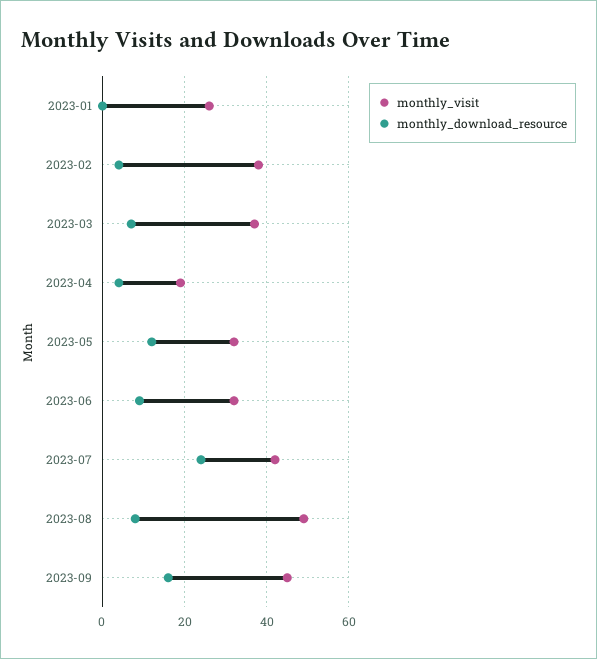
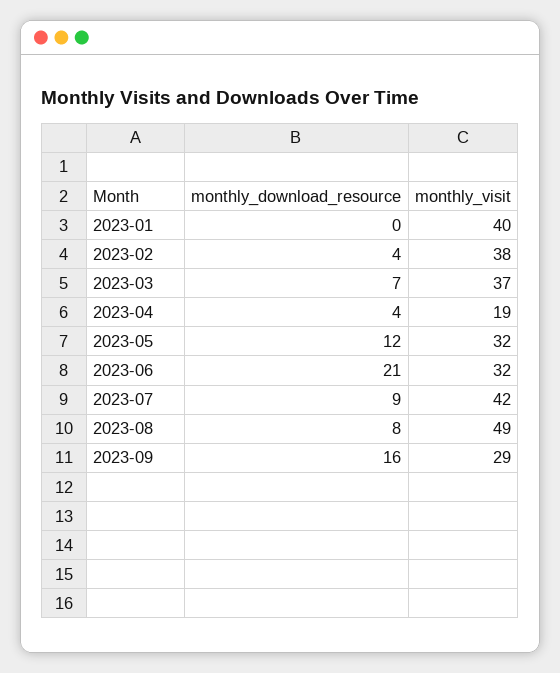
monthly_visit, 2023-01: 25 -> 40
monthly_download_resource, 2023-06: 10 -> 21
monthly_download_resource, 2023-07: 25 -> 9
monthly_visit, 2023-09: 45 -> 29

